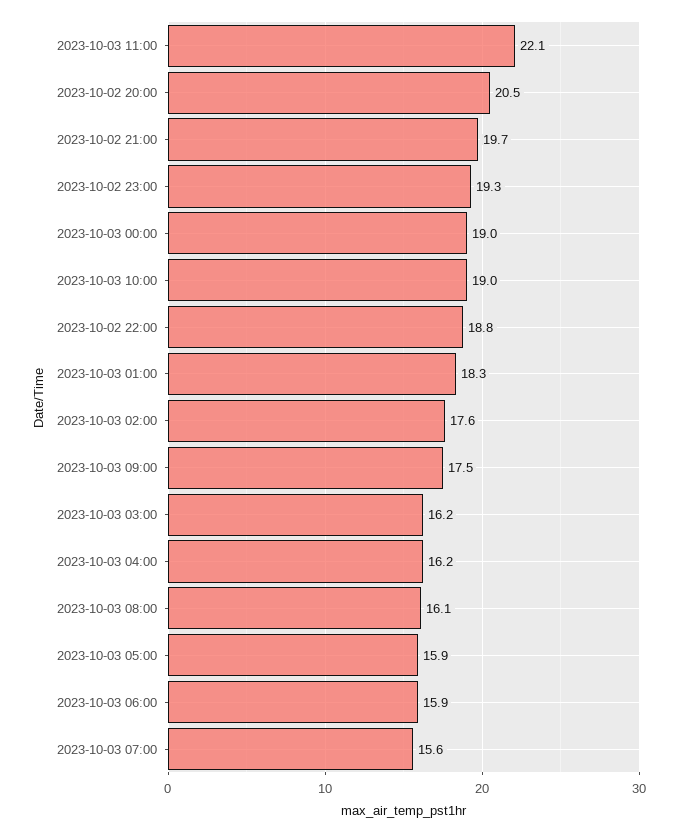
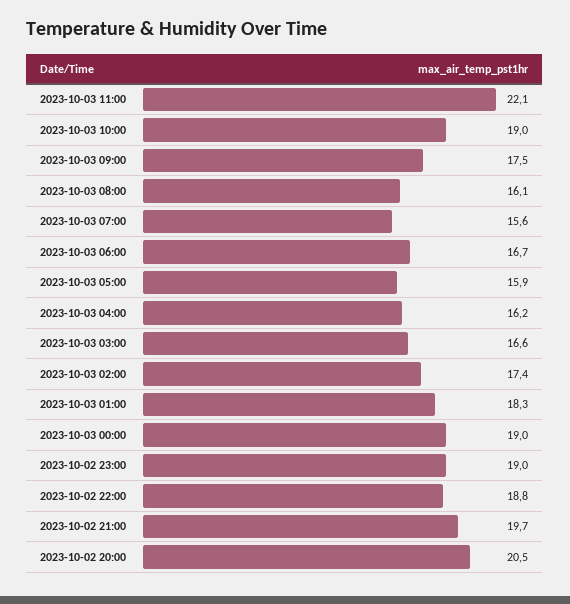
2023-10-02 23:00: 19.3 -> 19
2023-10-03 02:00: 17.6 -> 17.4
2023-10-03 03:00: 16.2 -> 16.6
2023-10-03 06:00: 15.9 -> 16.7

